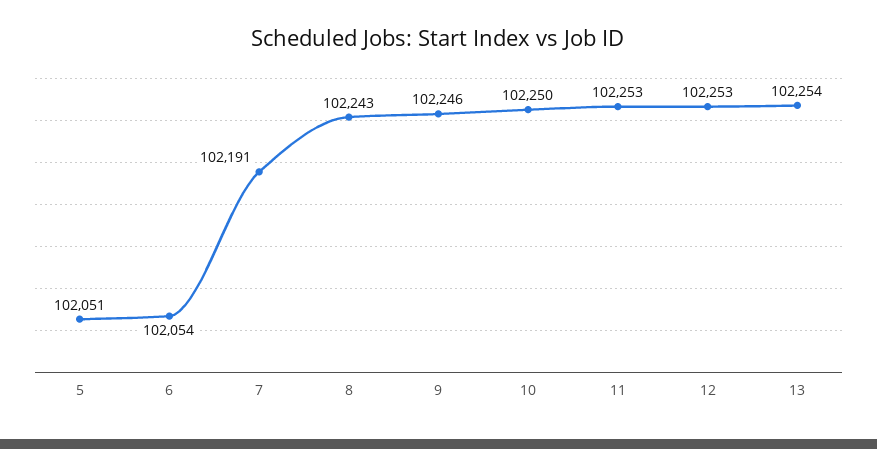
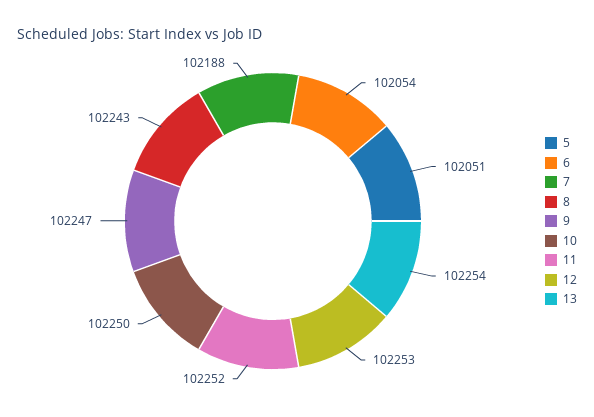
7: 102191 -> 102188
9: 102246 -> 102247
11: 102253 -> 102252

